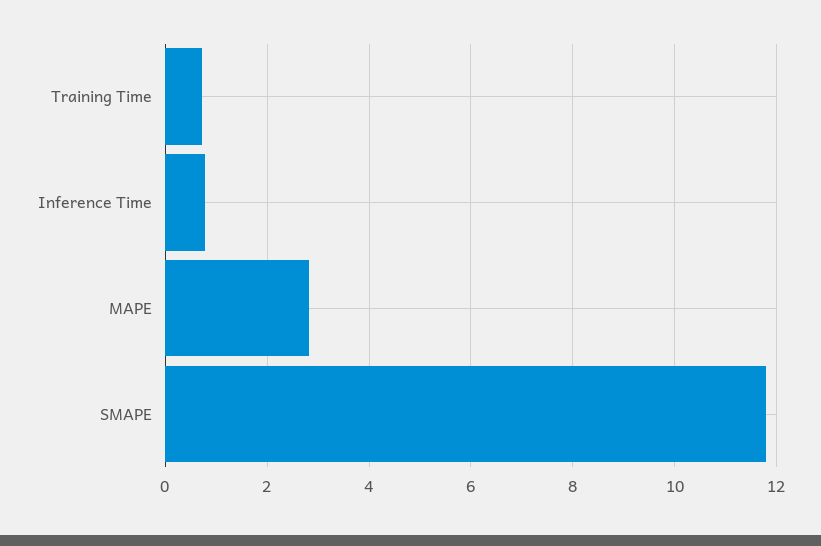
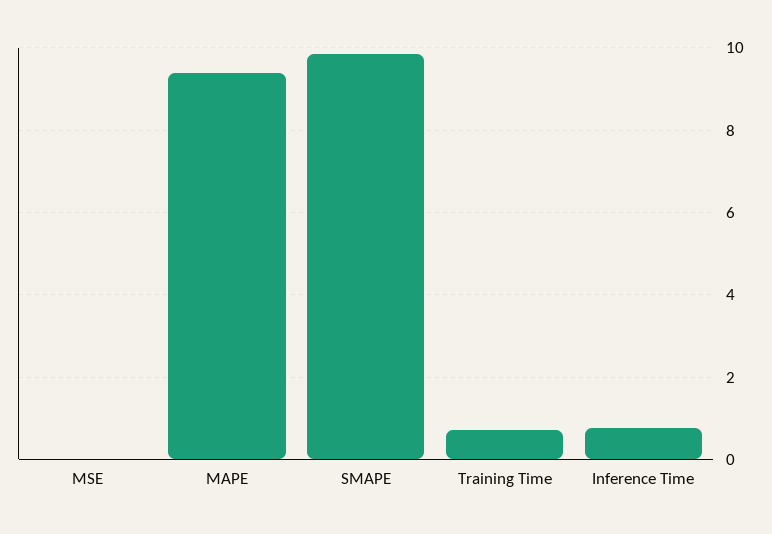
MAPE: 2.8 -> 9.4
SMAPE: 11.8 -> 9.8
MSE: none -> 0

